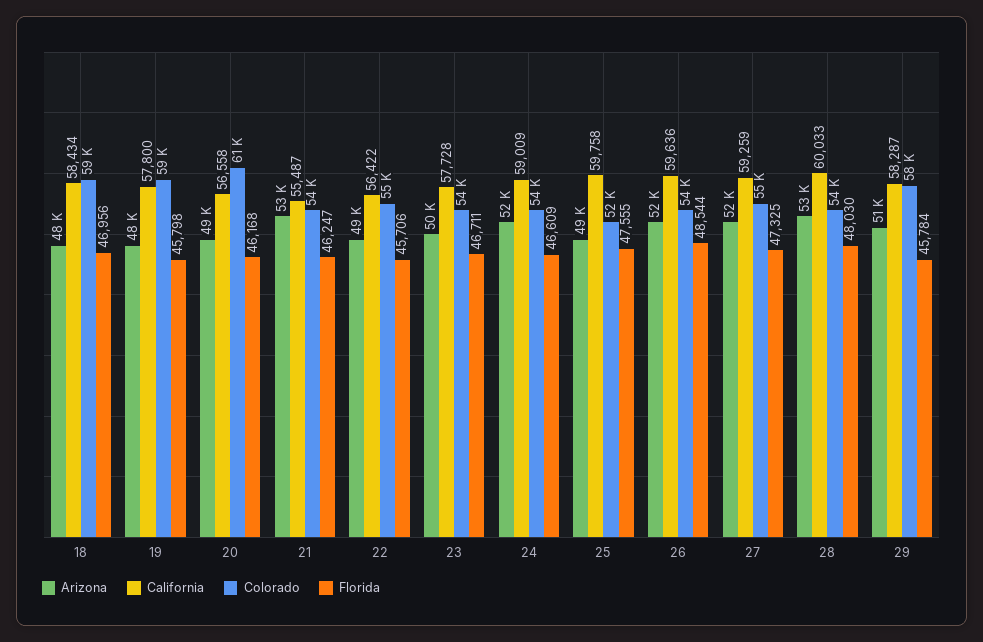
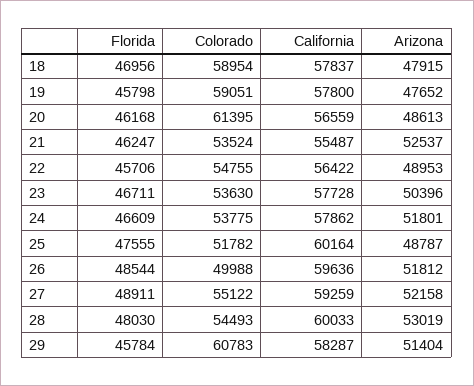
California, 18: 58434 -> 57837
California, 20: 56558 -> 56559
California, 24: 59009 -> 57862
California, 25: 59758 -> 60164
Colorado, 26: 54000 -> 49988
Florida, 27: 47325 -> 48911
Colorado, 29: 58000 -> 60783

